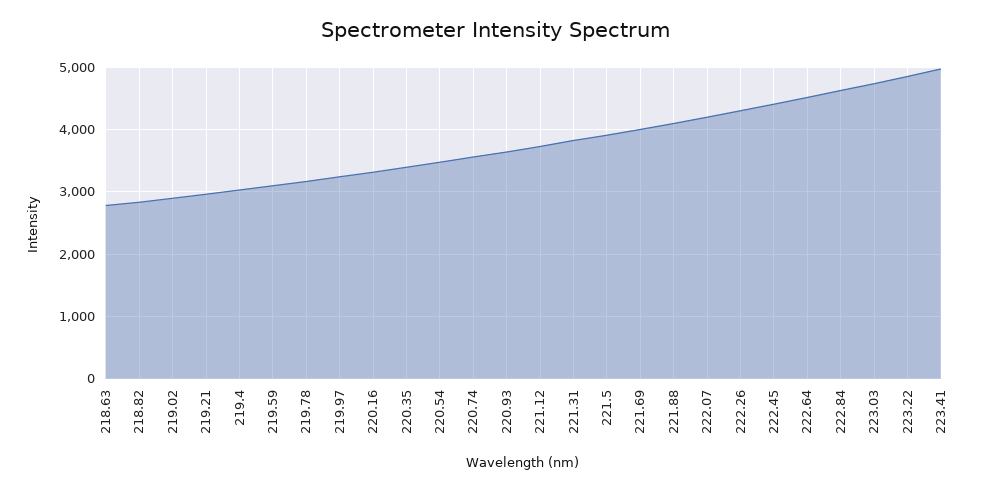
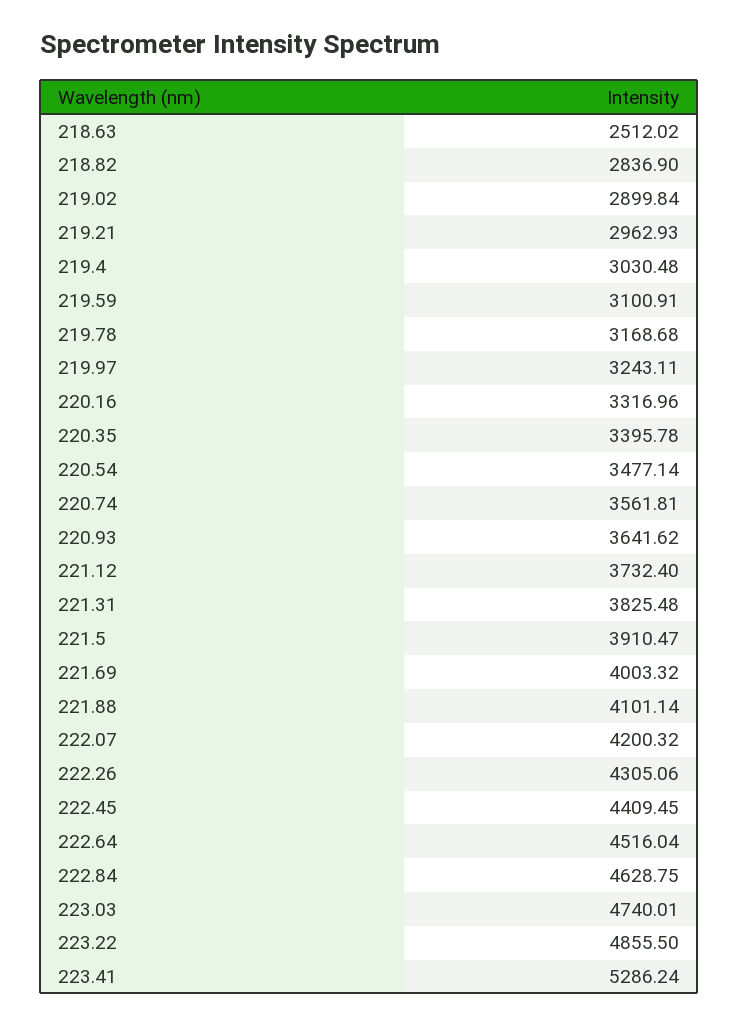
218.63: 2800 -> 2512.02
223.41: 5000 -> 5286.24

